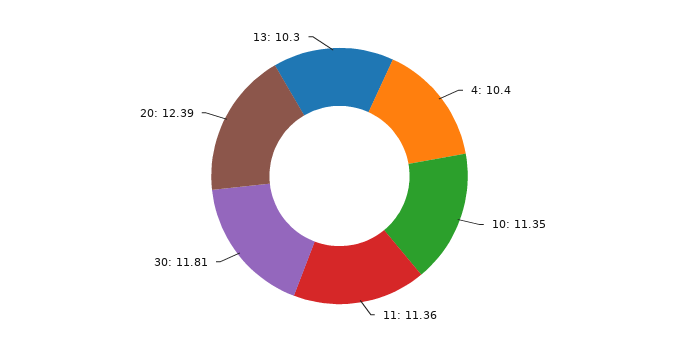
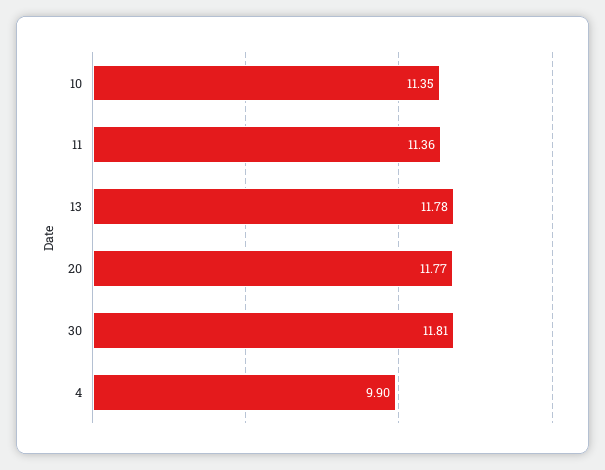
4: 10.4 -> 9.9
20: 12.39 -> 11.77
13: 10.3 -> 11.78

